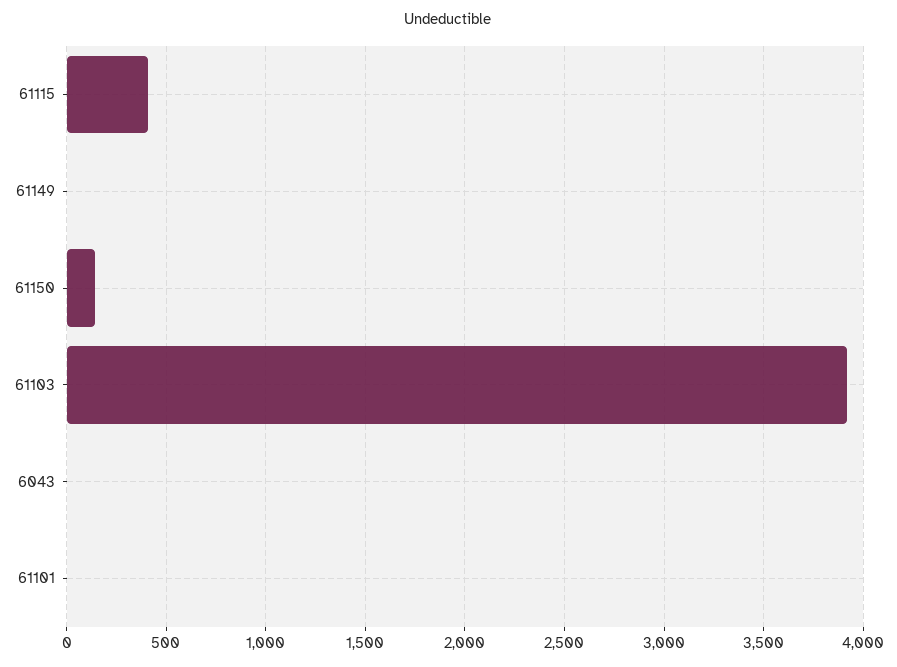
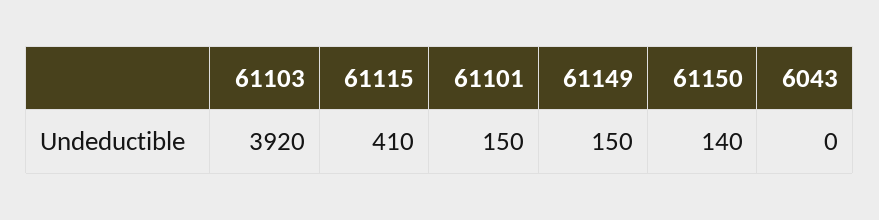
61149: 0 -> 150
61101: 0 -> 150

